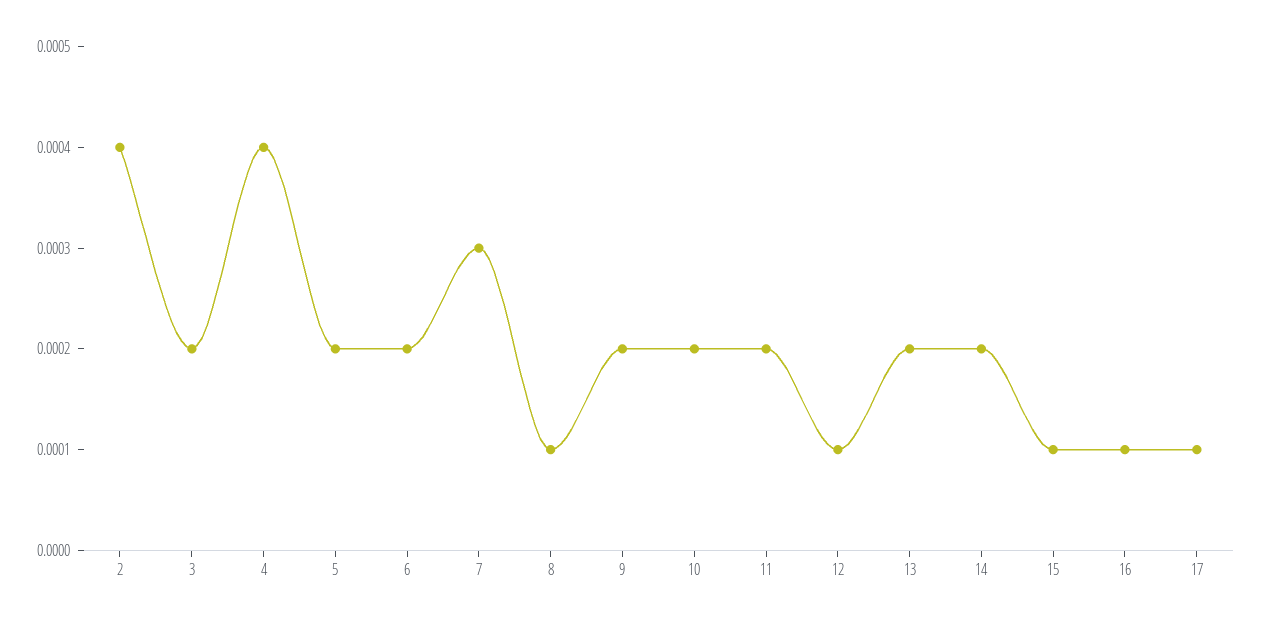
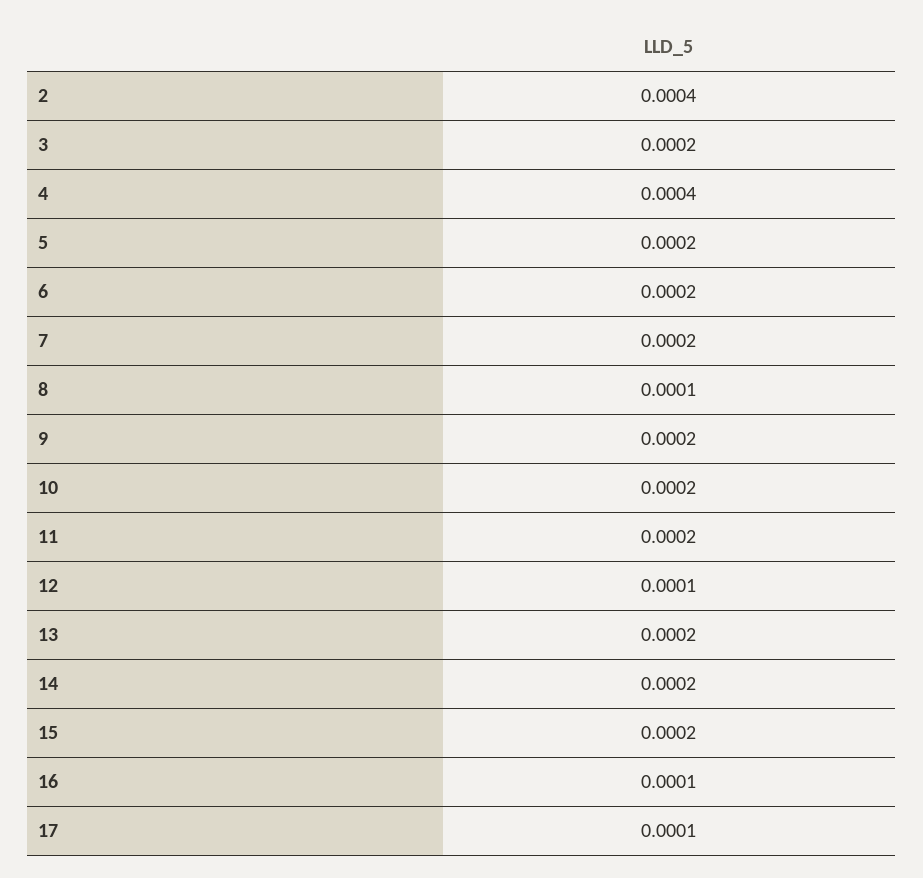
7: 0.0003 -> 0.0002
15: 0.0001 -> 0.0002

